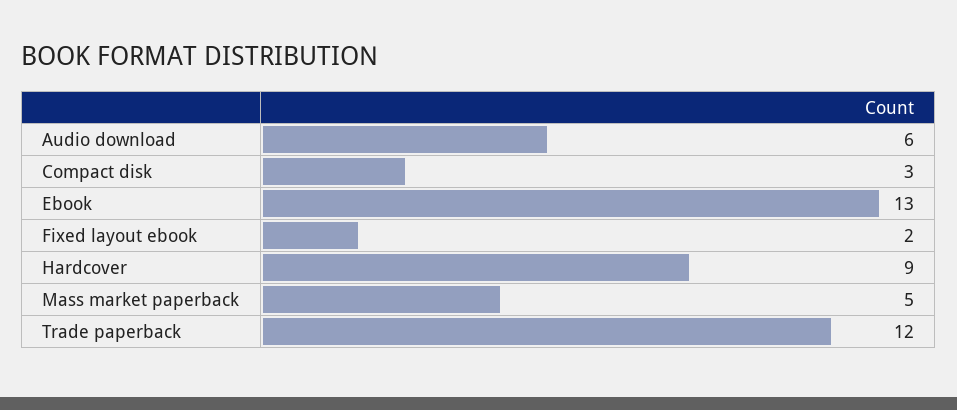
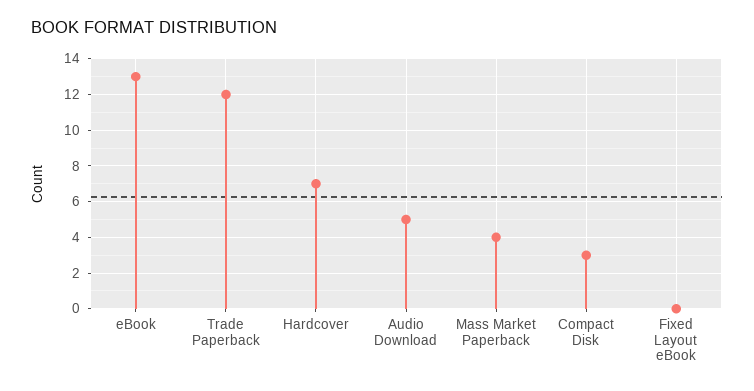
Audio download: 6 -> 5
Fixed layout ebook: 2 -> 0
Hardcover: 9 -> 7
Mass market paperback: 5 -> 4

